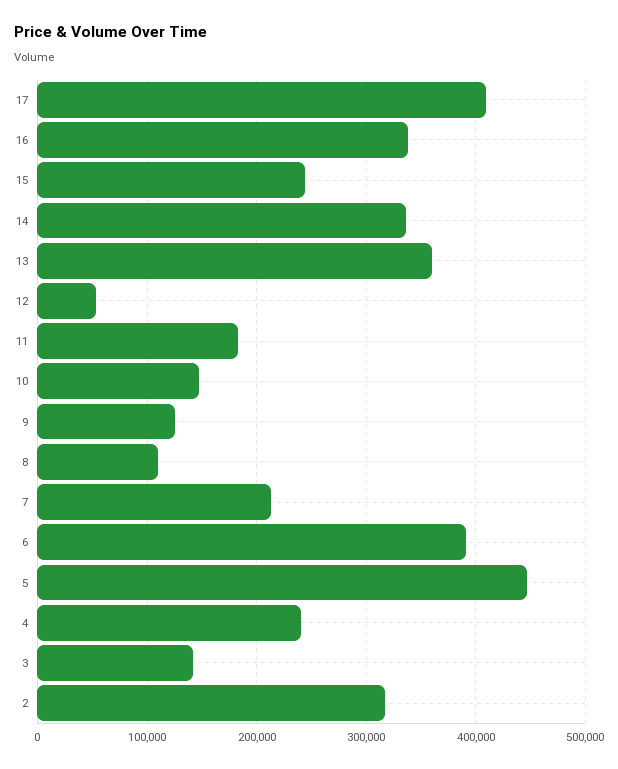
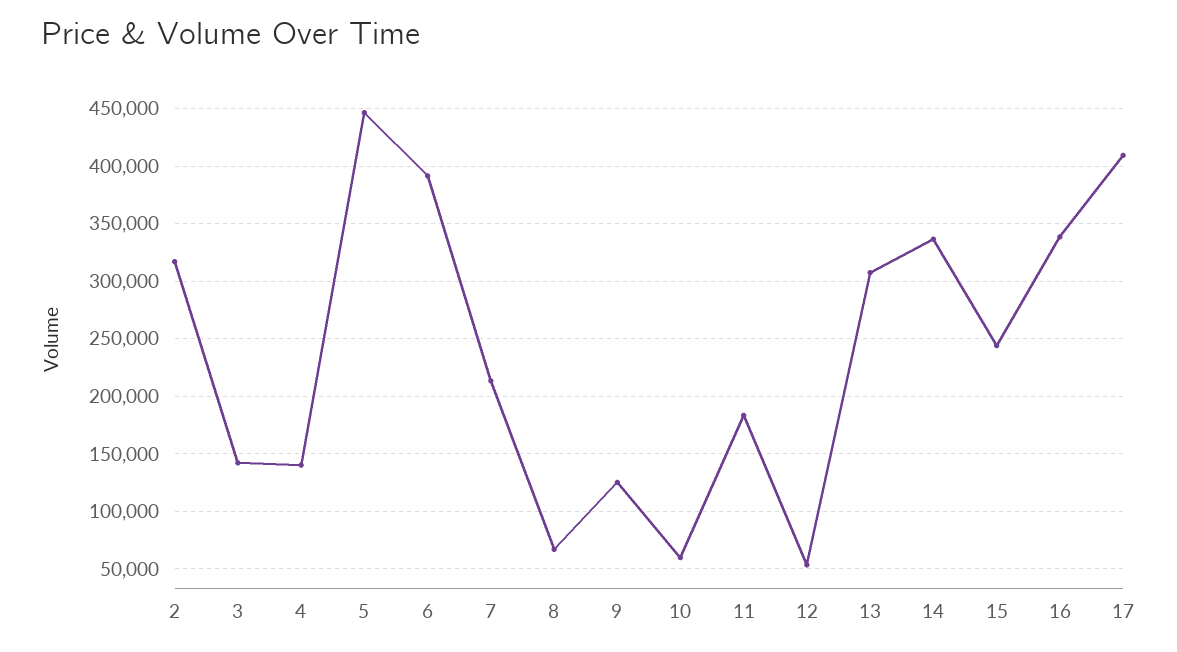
13: 360000 -> 310000
10: 150000 -> 60000
8: 110000 -> 70000
4: 240000 -> 140000

